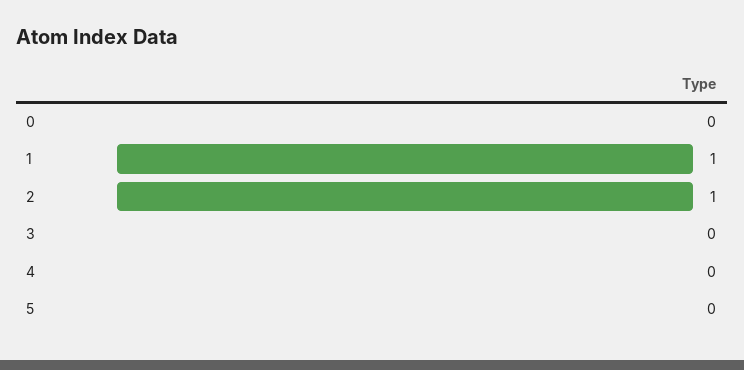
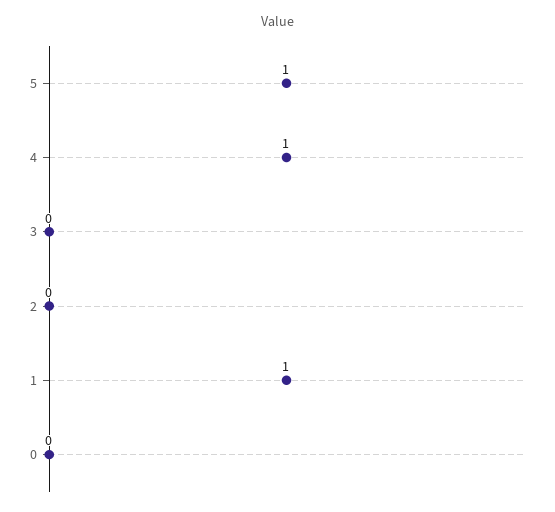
2: 1 -> 0
4: 0 -> 1
5: 0 -> 1

